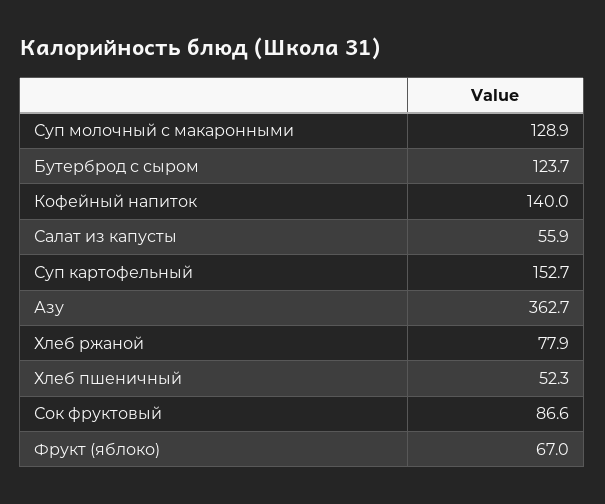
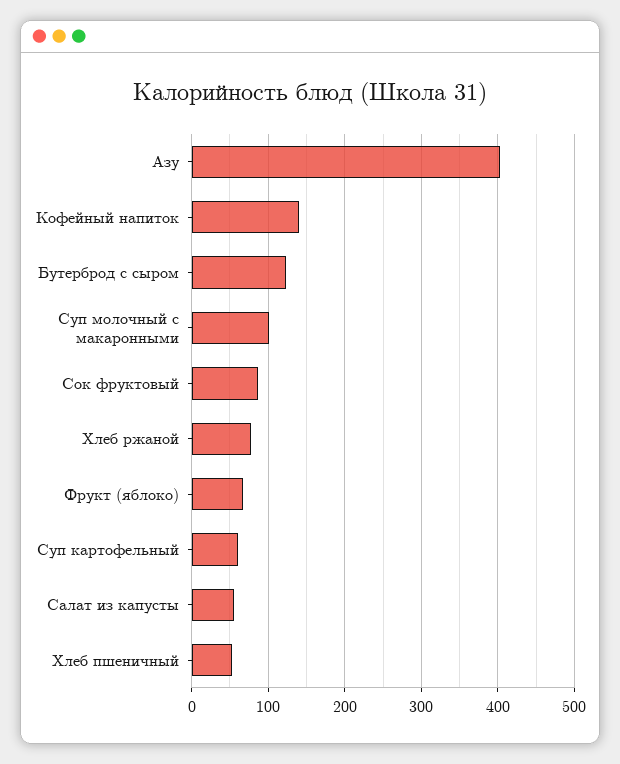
Суп молочный с макаронными: 128.9 -> 100
Суп картофельный: 152.7 -> 60
Азу: 362.7 -> 400

